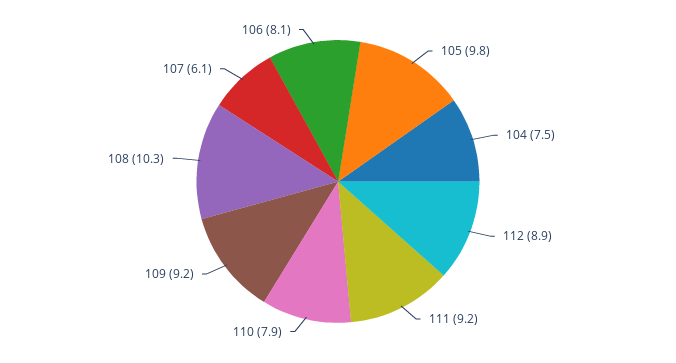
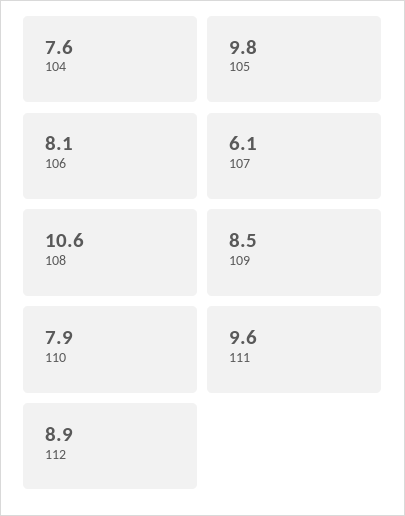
104: 7.5 -> 7.6
111: 9.2 -> 9.6
109: 9.2 -> 8.5
108: 10.3 -> 10.6

